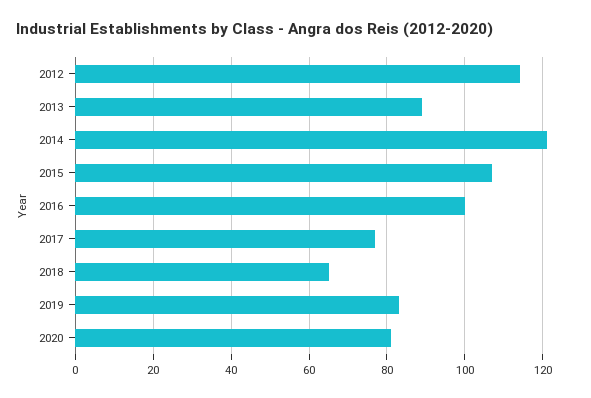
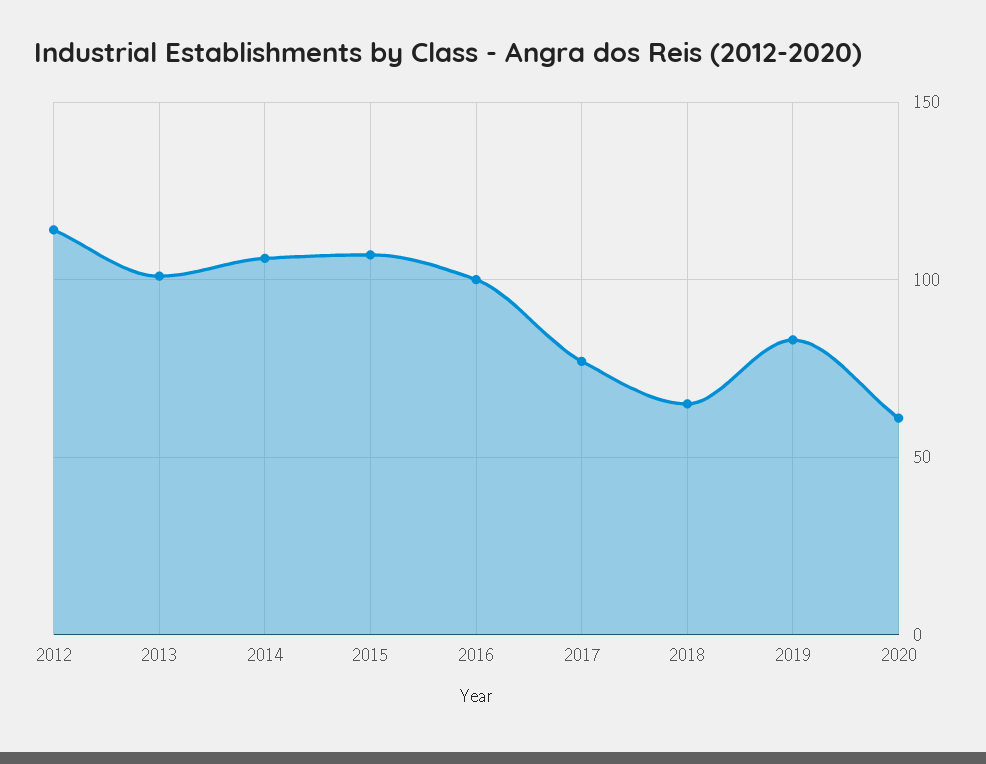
2013: 90 -> 100
2014: 120 -> 105
2020: 80 -> 60

